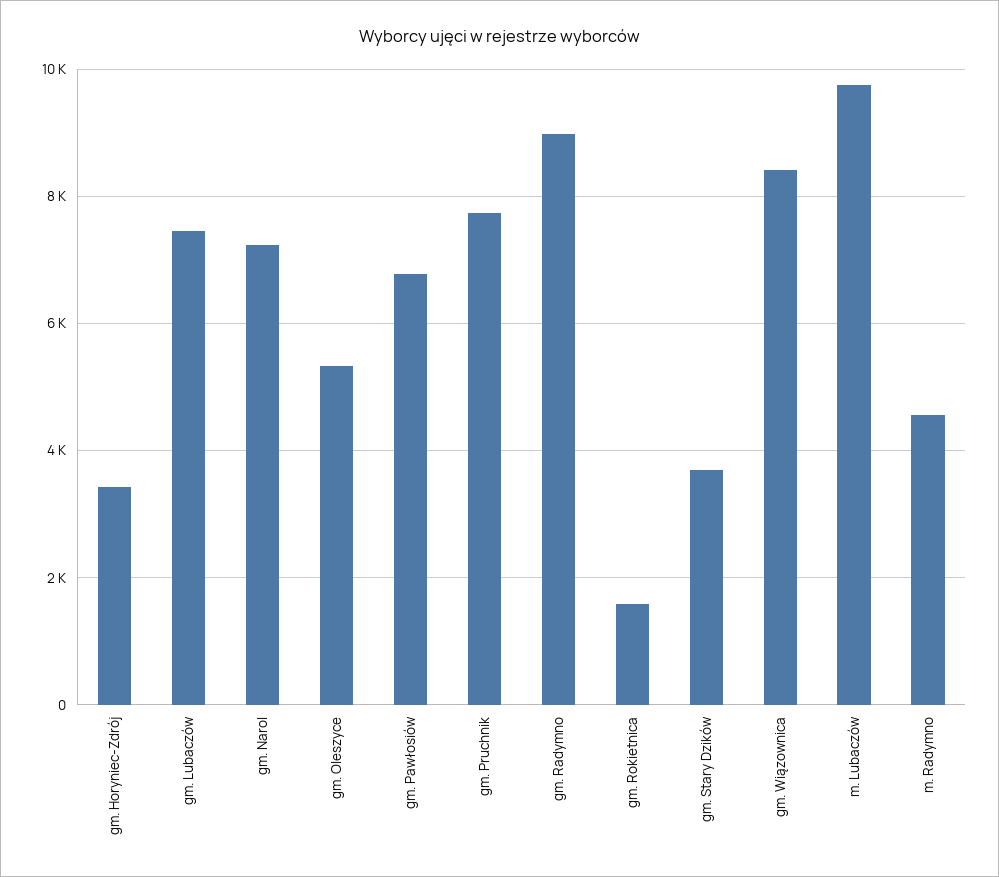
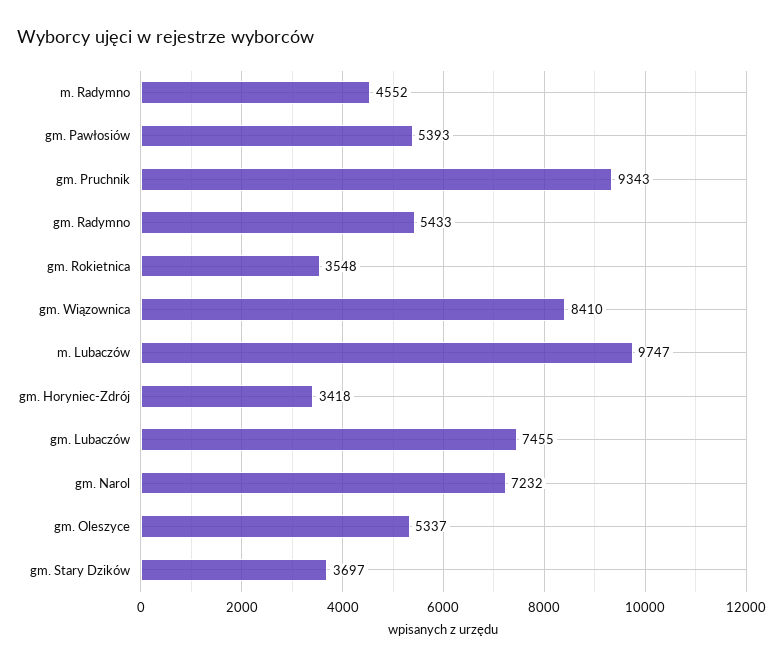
gm. Pawłosiów: 6800 -> 5393
gm. Pruchnik: 7800 -> 9343
gm. Radymno: 9000 -> 5433
gm. Rokietnica: 1600 -> 3548

